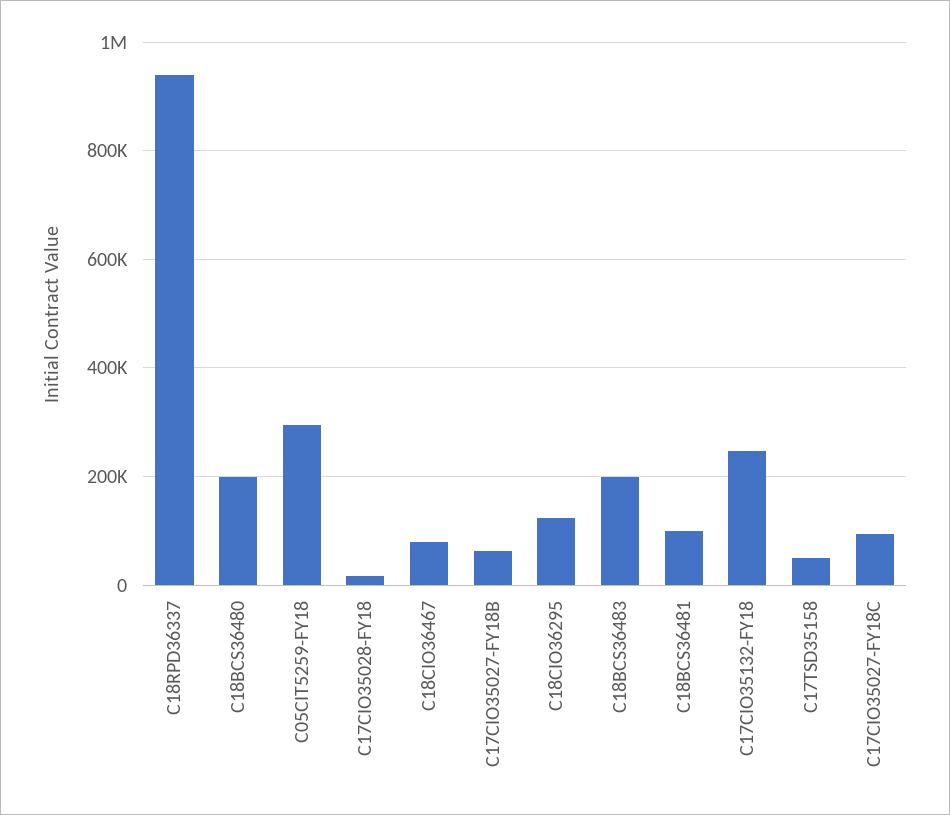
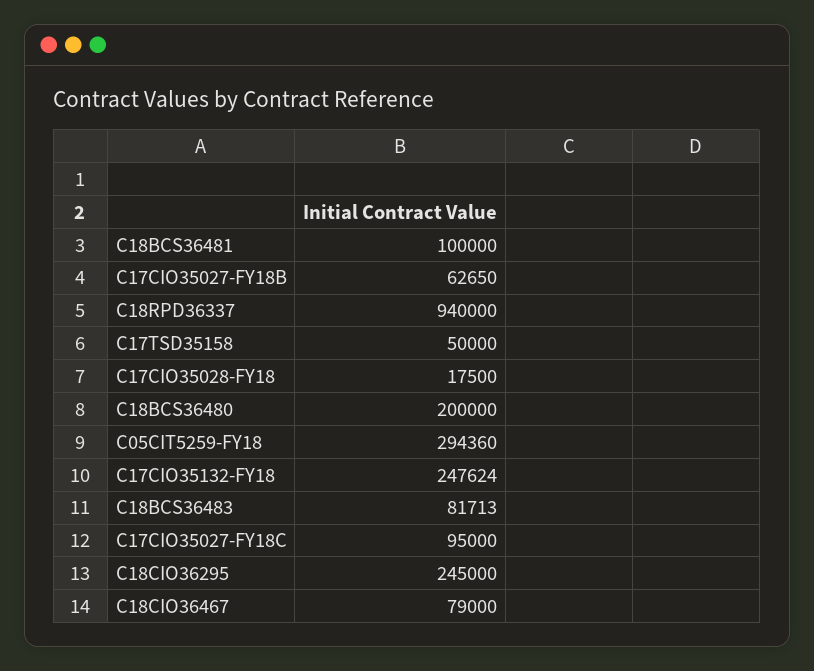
C18CIO36295: 120000 -> 245000
C18BCS36483: 200000 -> 81713

